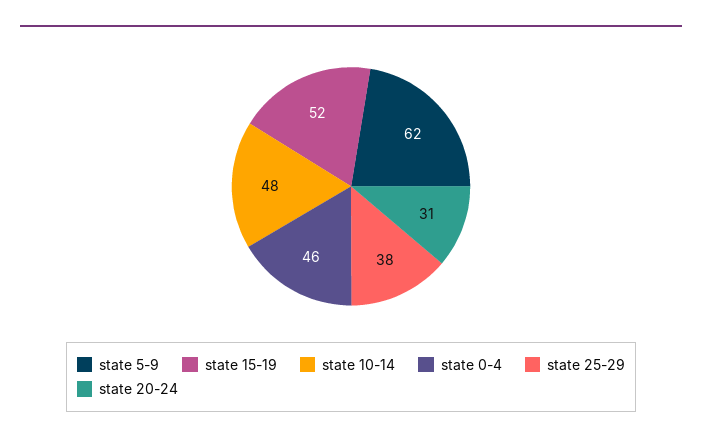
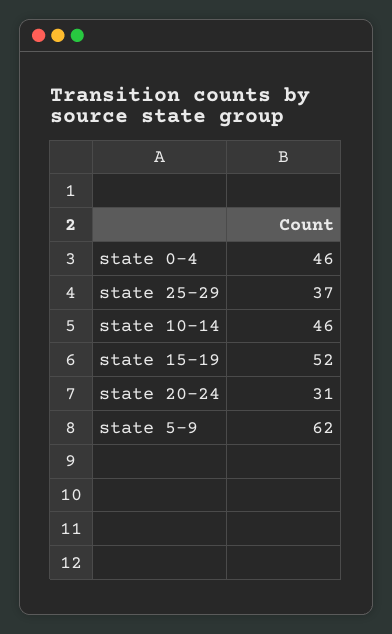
state 10-14: 48 -> 46
state 25-29: 38 -> 37

